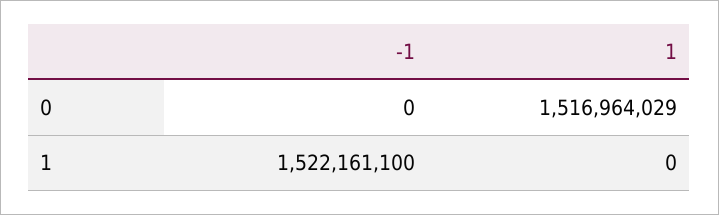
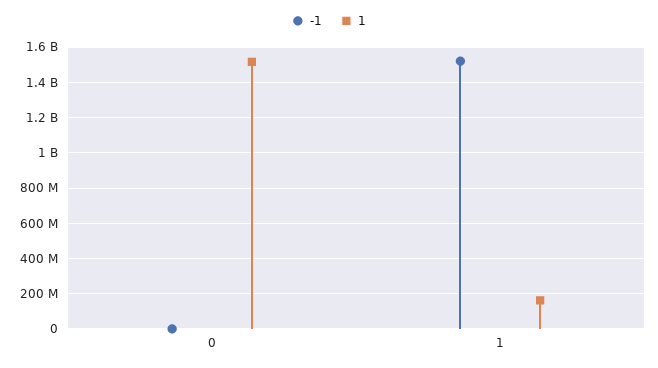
1, 1: 0 -> 150000000

